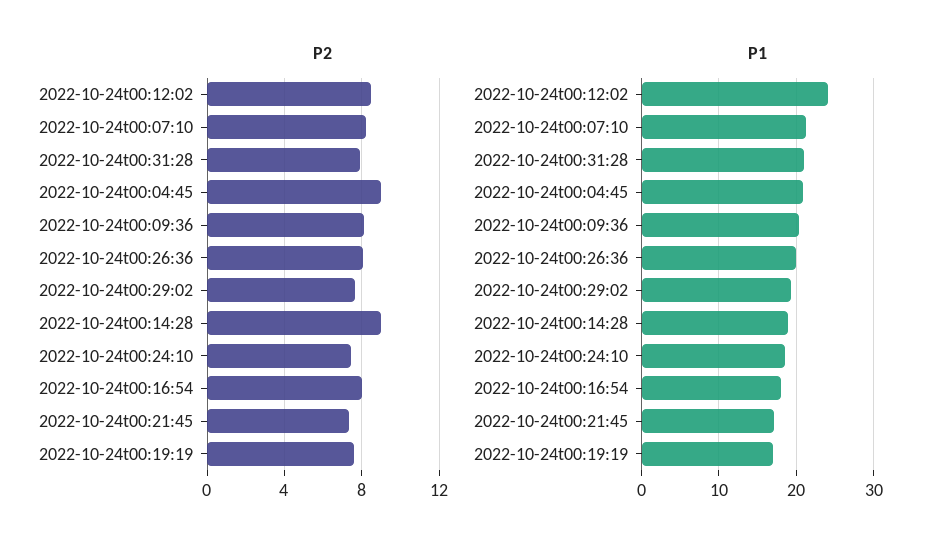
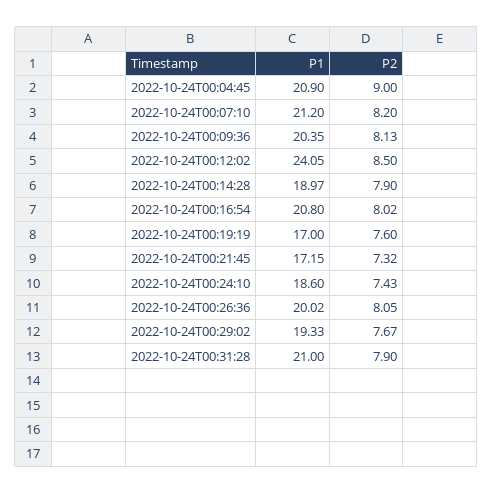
P2, 2022-10-24t00:14:28: 9 -> 7.9
P1, 2022-10-24t00:16:54: 18 -> 20.8

